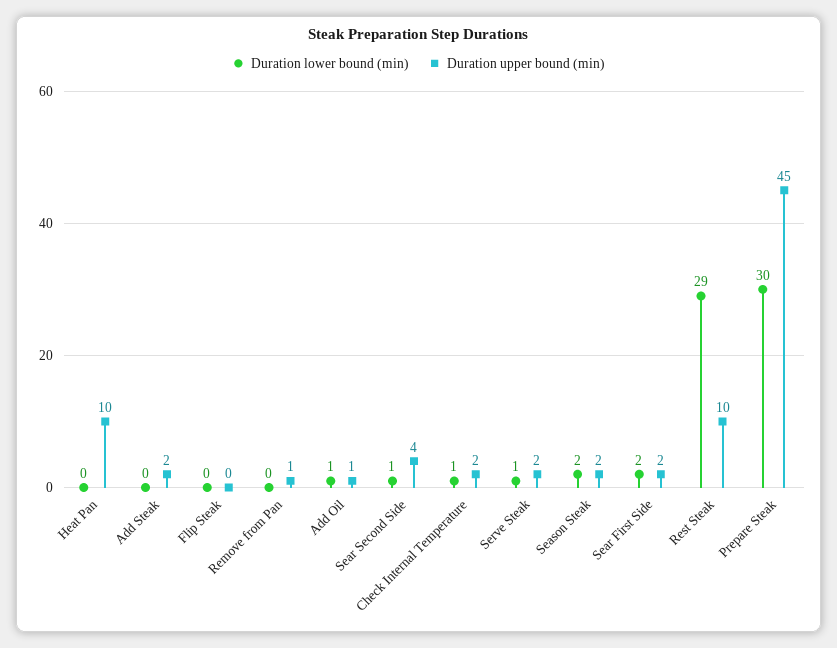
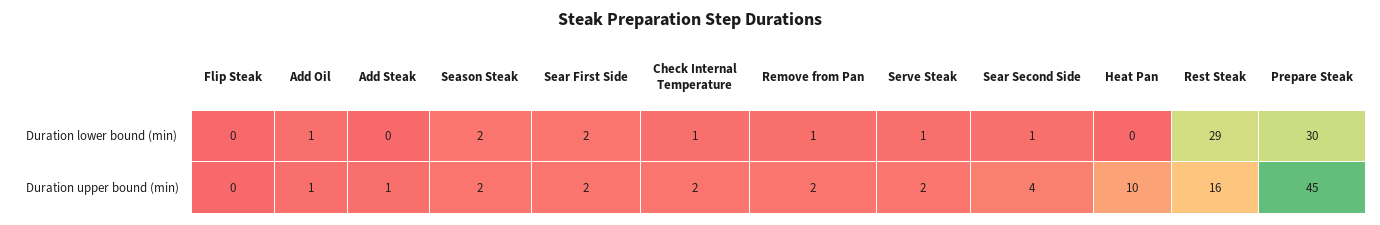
Duration upper bound (min), Add Steak: 2 -> 1
Duration lower bound (min), Remove from Pan: 0 -> 1
Duration upper bound (min), Remove from Pan: 1 -> 2
Duration upper bound (min), Rest Steak: 10 -> 16

